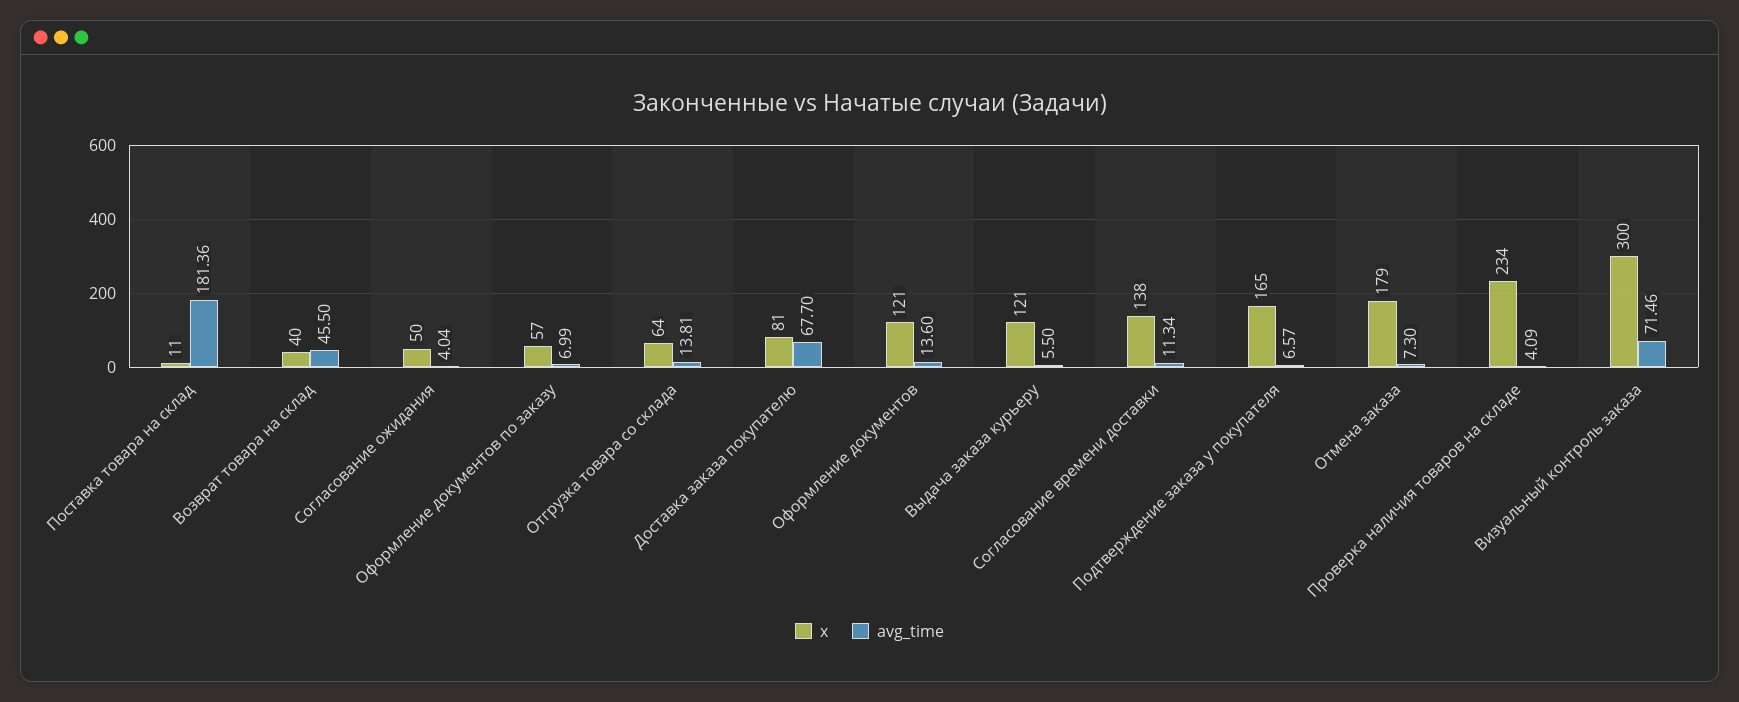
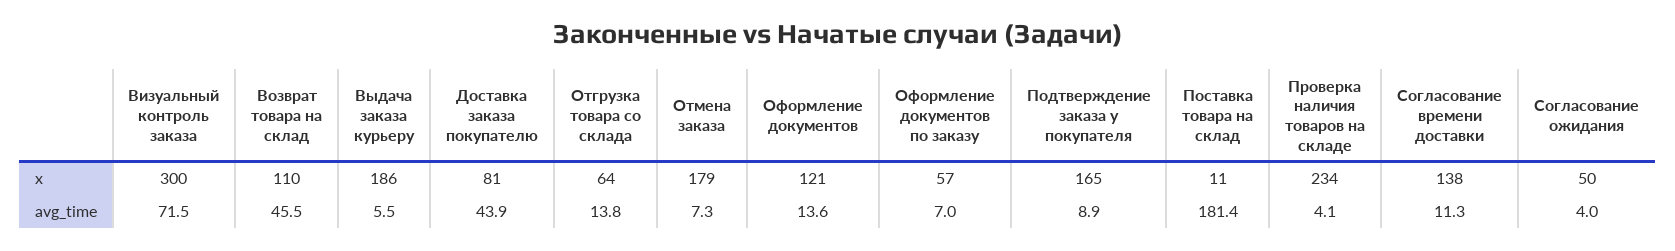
x, Возврат товара на склад: 40 -> 110
avg_time, Доставка заказа покупателю: 67.7 -> 43.9
x, Выдача заказа курьеру: 121 -> 186
avg_time, Подтверждение заказа у покупателя: 6.57 -> 8.9

